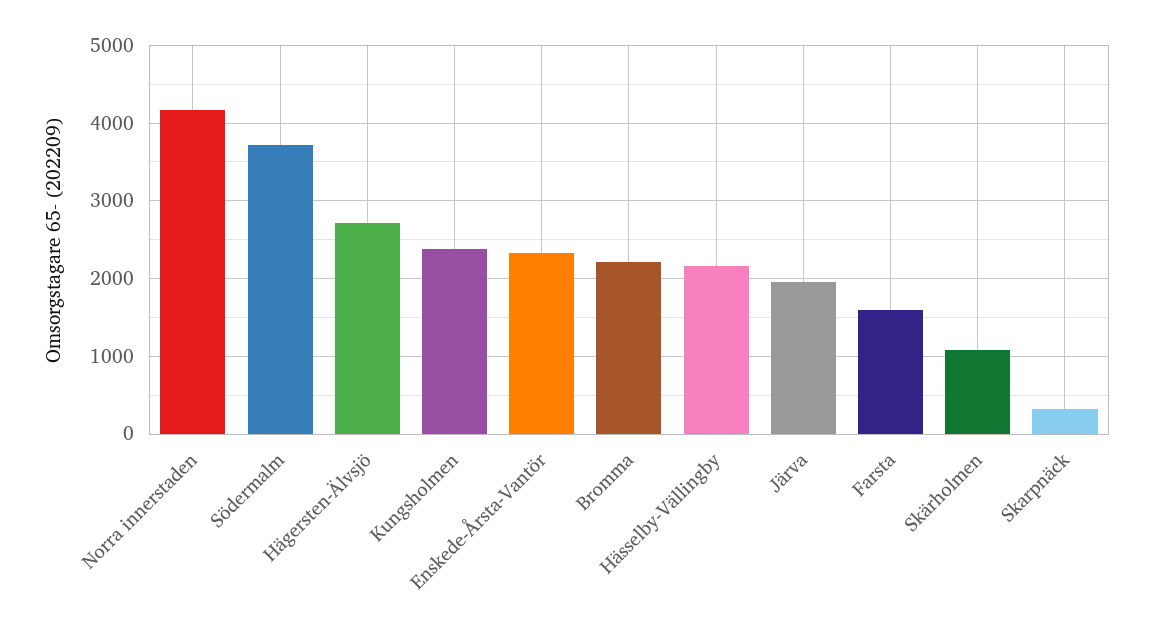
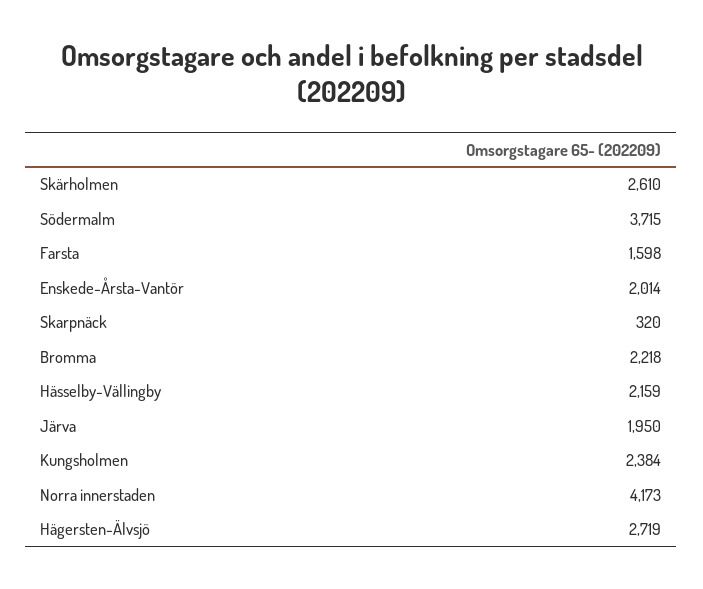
Enskede-Årsta-Vantör: 2300 -> 2014
Skärholmen: 1100 -> 2610

